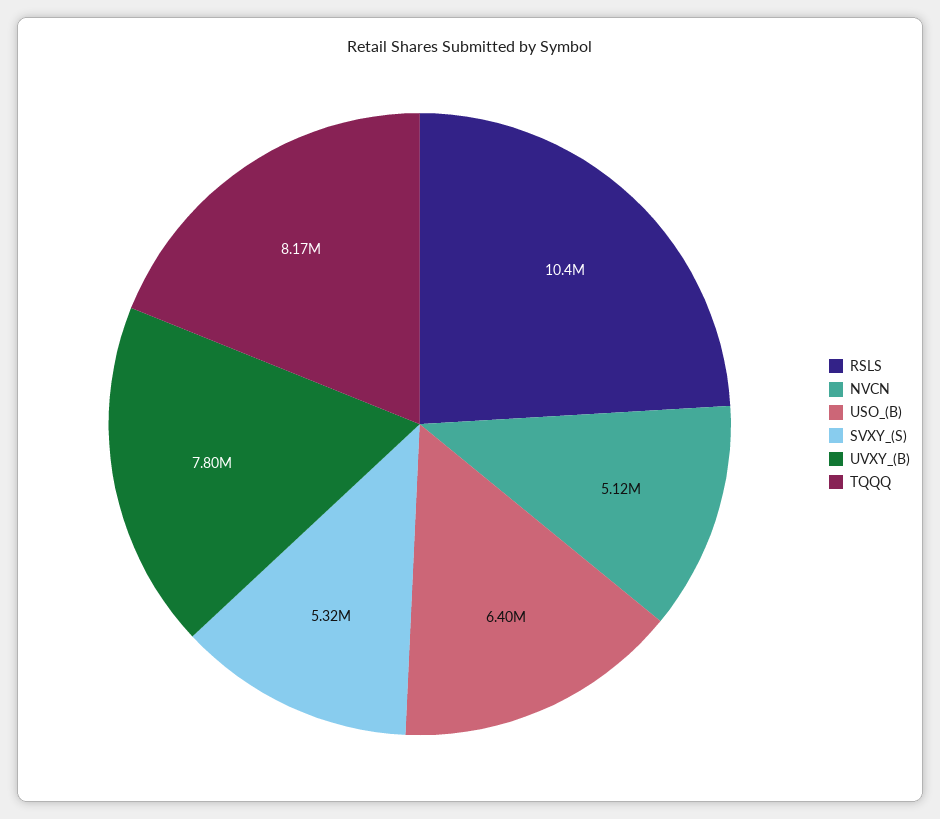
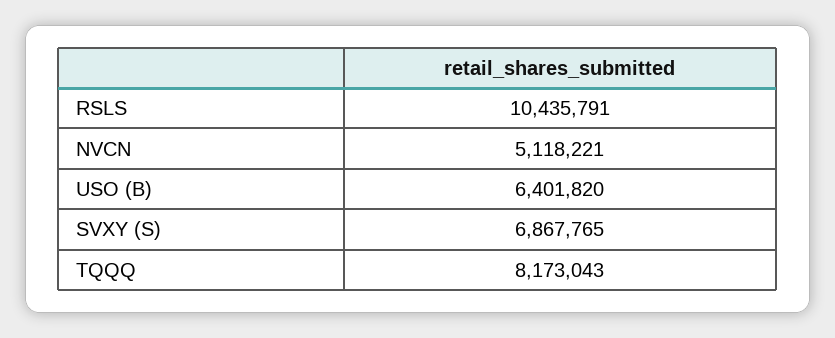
SVXY_(S): 5320000 -> 6867765
UVXY_(B): 7800000 -> none

